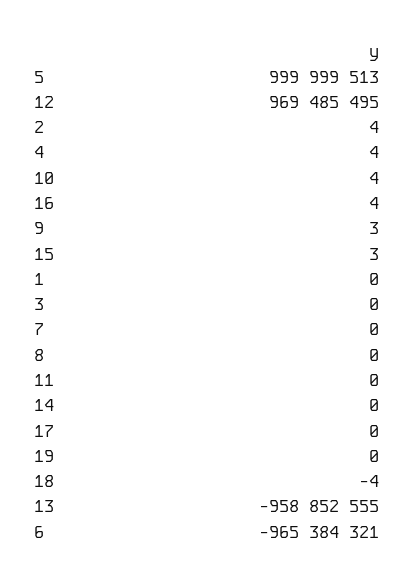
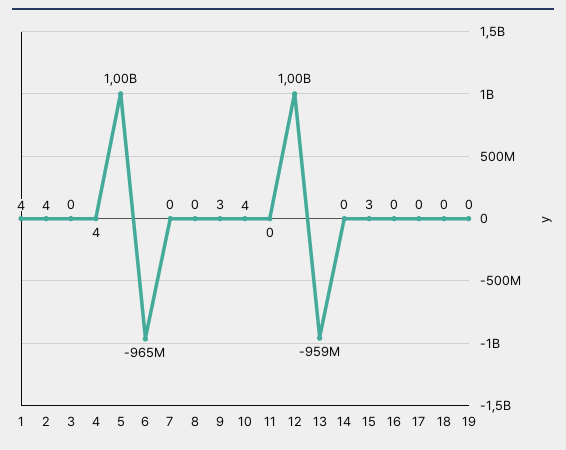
12: 969485495 -> 1000000000
16: 4 -> 0
1: 0 -> 4
18: -4 -> 0

